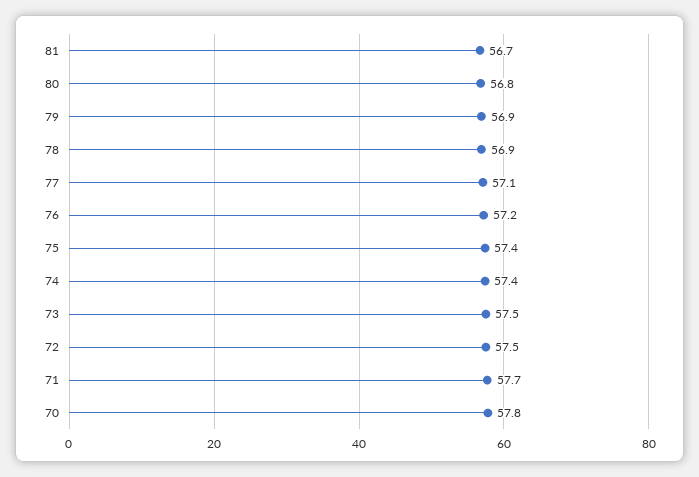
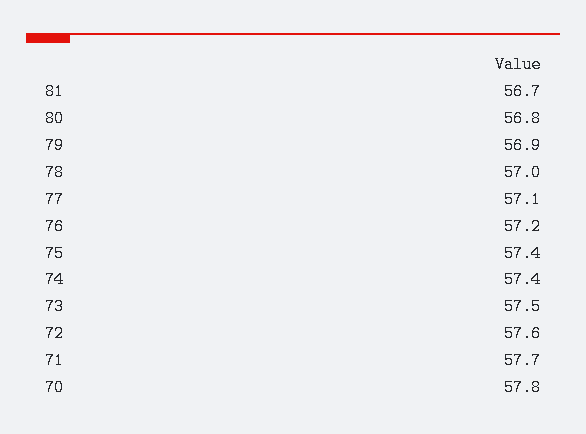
78: 56.9 -> 57
72: 57.5 -> 57.6

